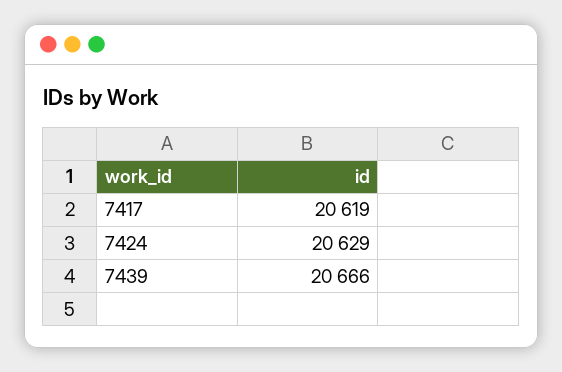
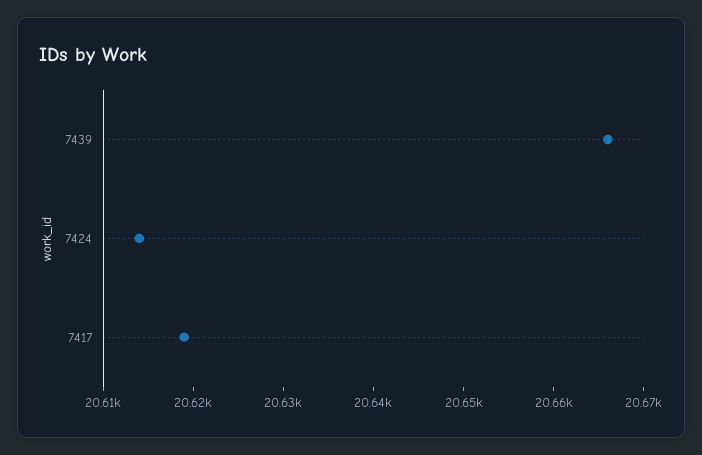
7424: 20629 -> 20614

